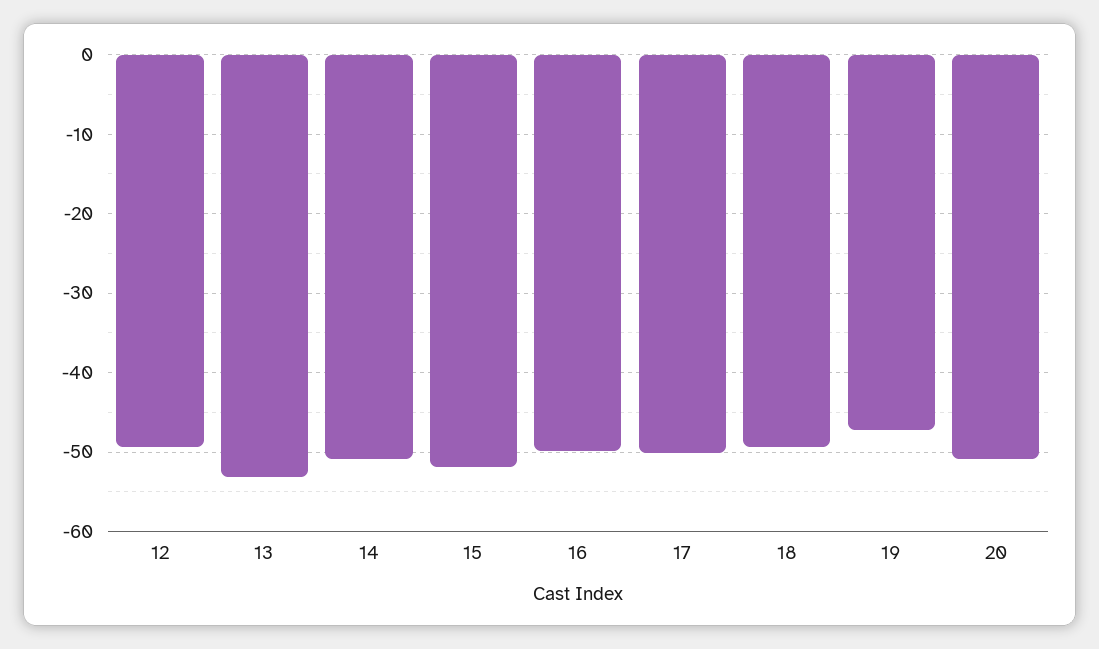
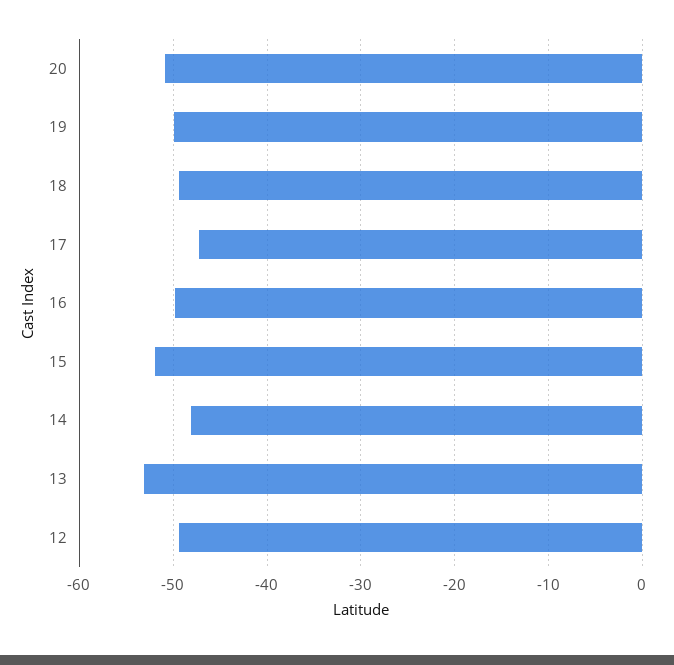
14: -51 -> -48
17: -50 -> -47
19: -47 -> -50

